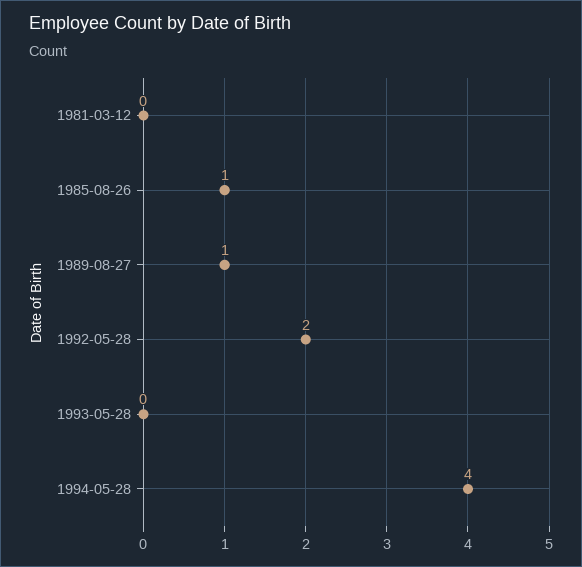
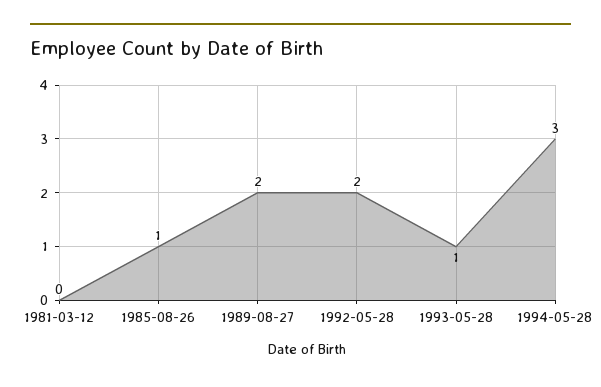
1989-08-27: 1 -> 2
1993-05-28: 0 -> 1
1994-05-28: 4 -> 3

